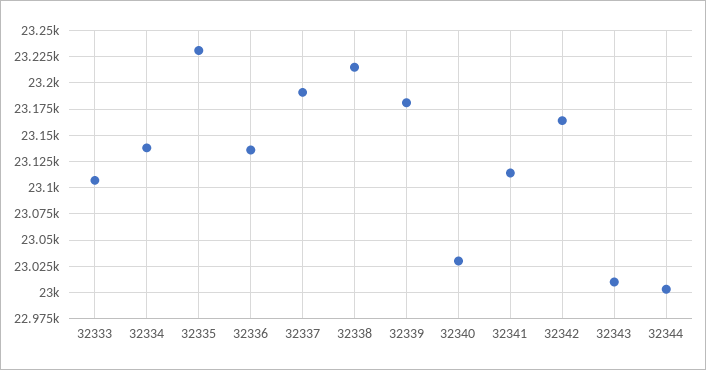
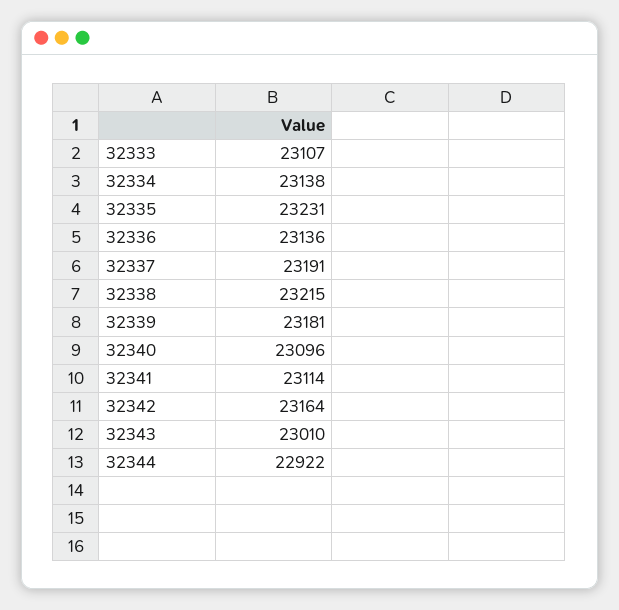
32340: 23025 -> 23096
32344: 23000 -> 22922

